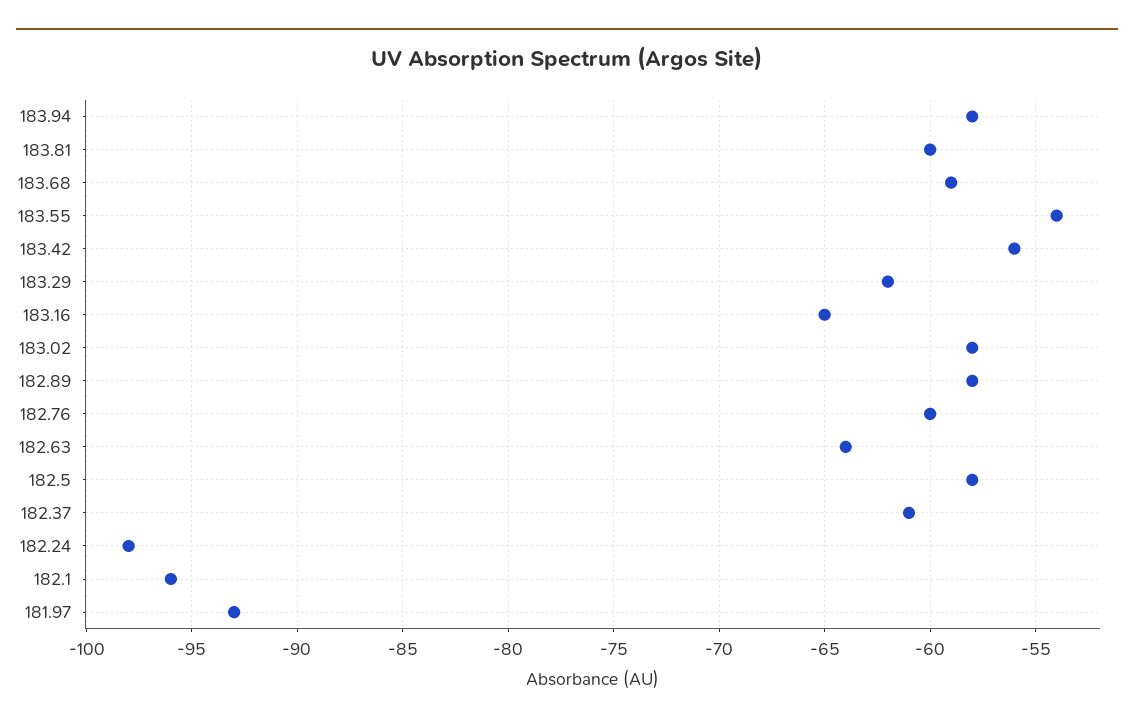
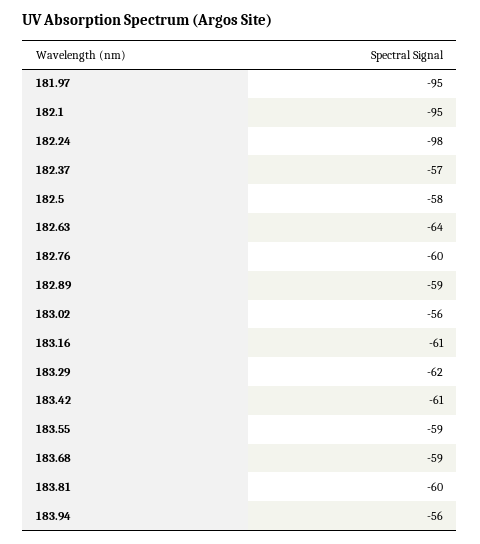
183.94: -58 -> -56
183.55: -54 -> -59
183.42: -56 -> -61
183.16: -65 -> -61
183.02: -58 -> -56
182.89: -58 -> -59
182.37: -61 -> -57
182.1: -96 -> -95
181.97: -93 -> -95

